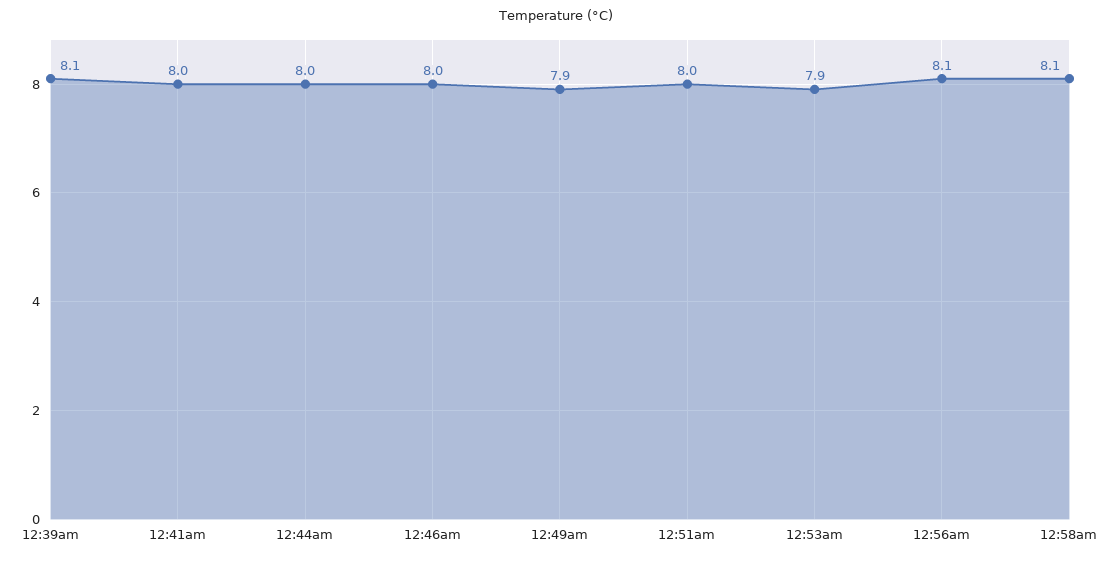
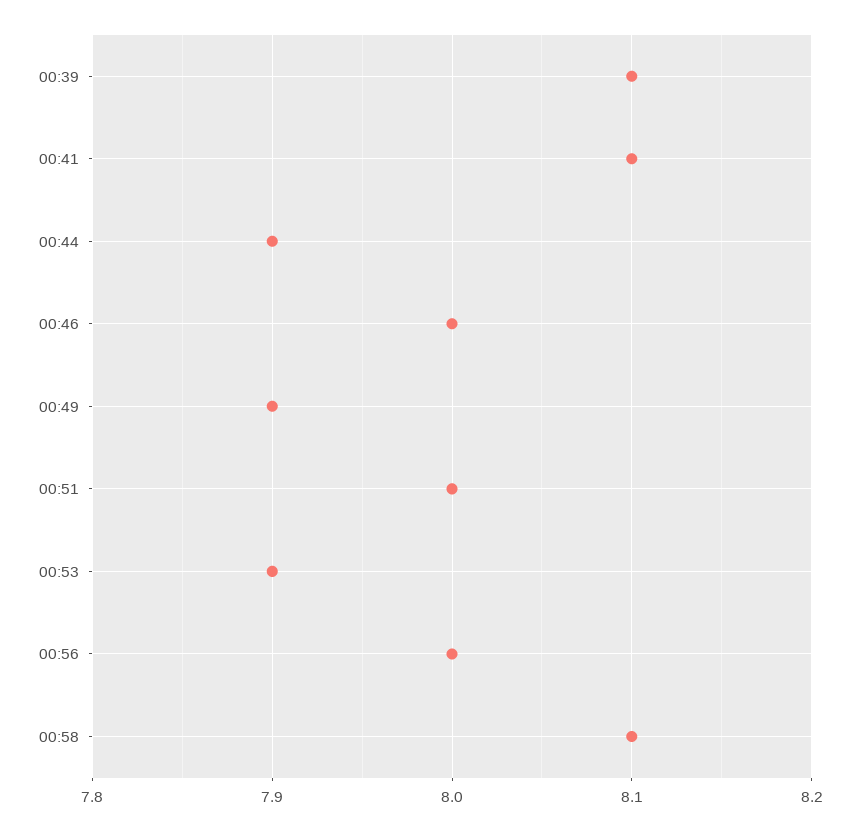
12:41am: 8 -> 8.1
12:44am: 8 -> 7.9
12:56am: 8.1 -> 8

